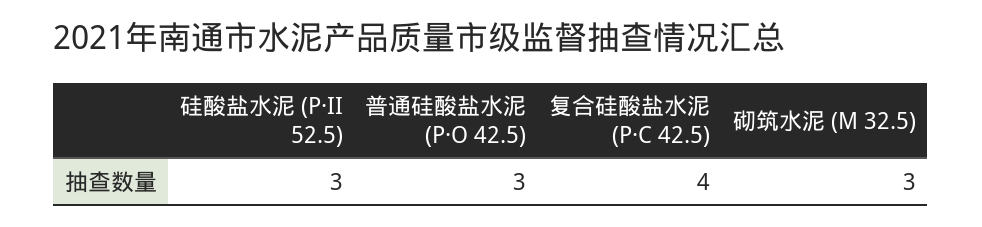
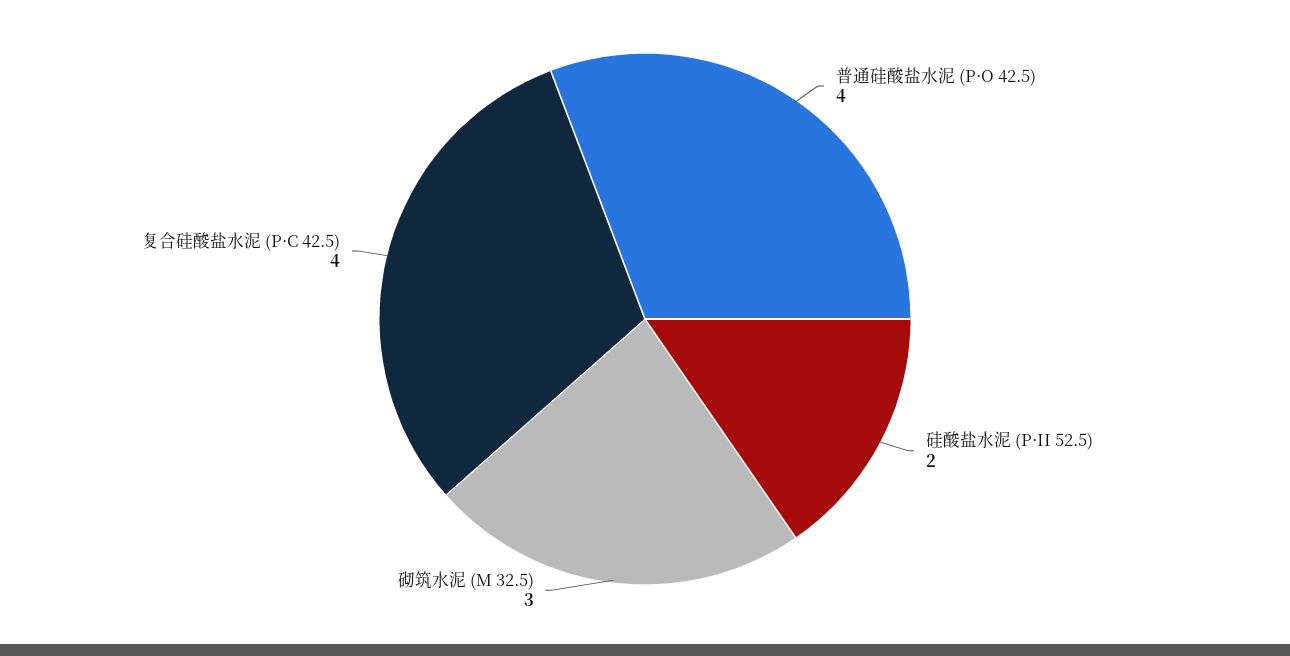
硅酸盐水泥 (P·II 52.5): 3 -> 2
普通硅酸盐水泥 (P·O 42.5): 3 -> 4

